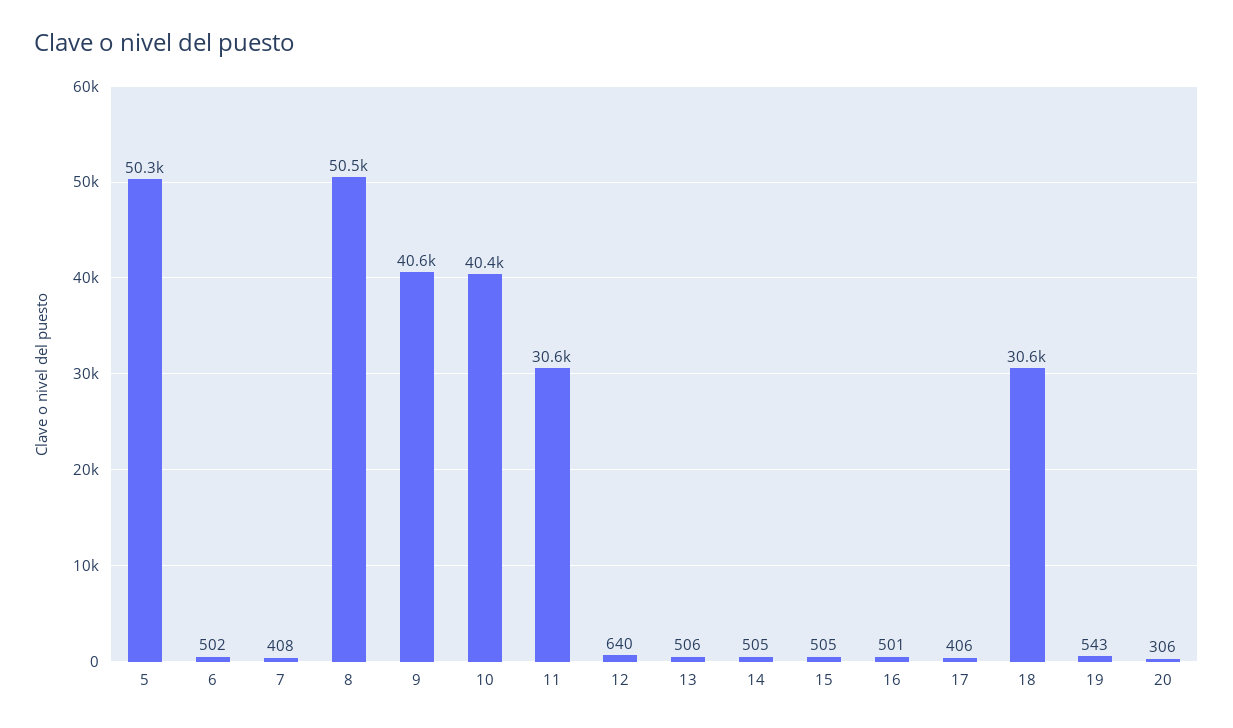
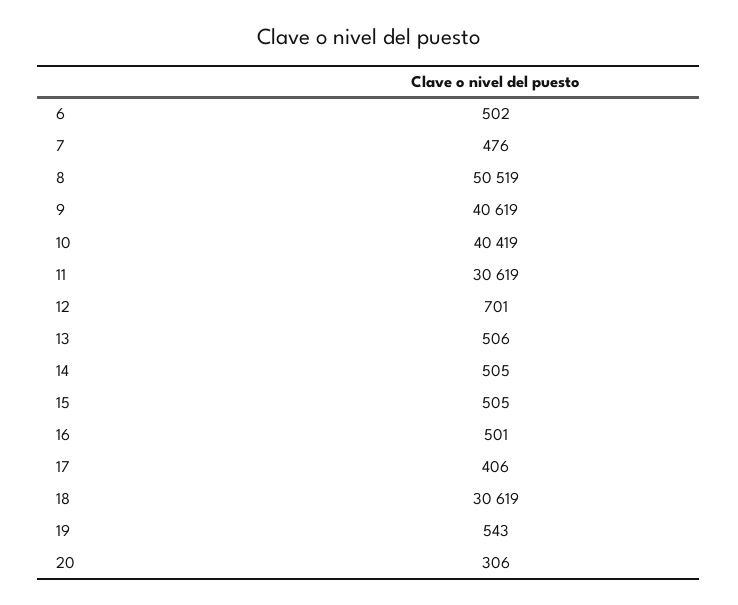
5: 50300 -> none
7: 408 -> 476
12: 640 -> 701

